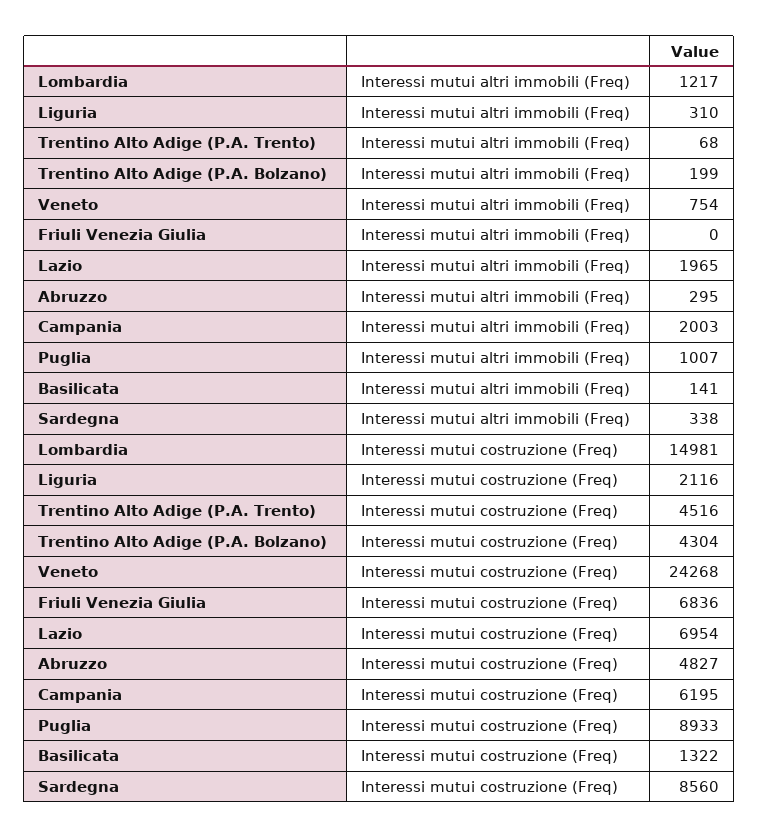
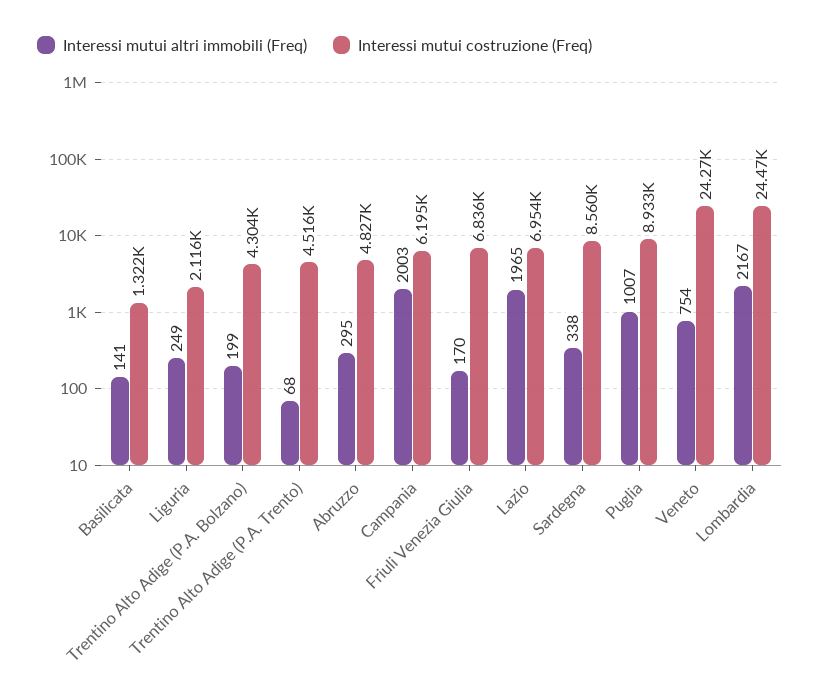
Interessi mutui altri immobili (Freq), Lombardia: 1217 -> 2167
Interessi mutui altri immobili (Freq), Liguria: 310 -> 249
Interessi mutui altri immobili (Freq), Friuli Venezia Giulia: 0 -> 170
Interessi mutui costruzione (Freq), Lombardia: 14981 -> 24470

